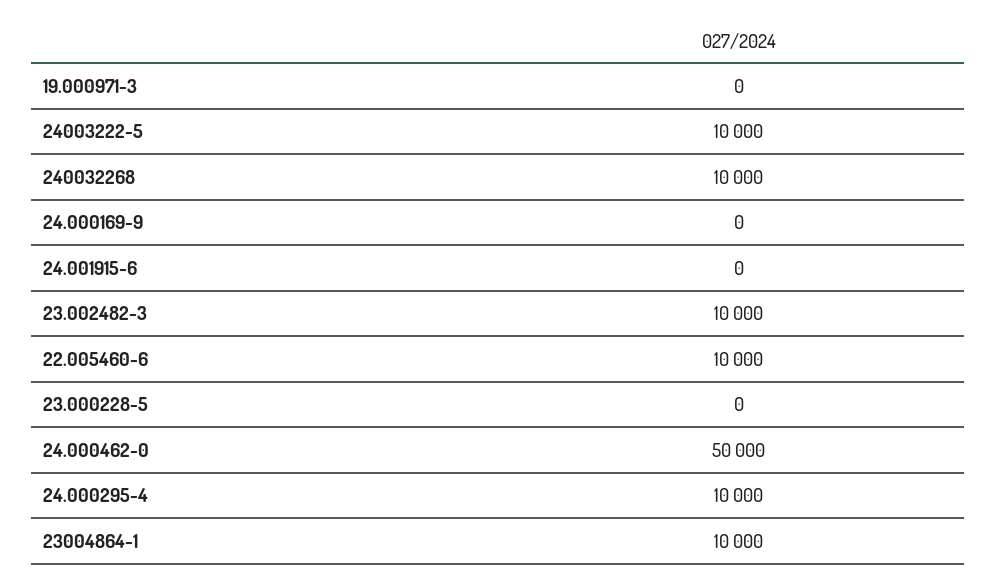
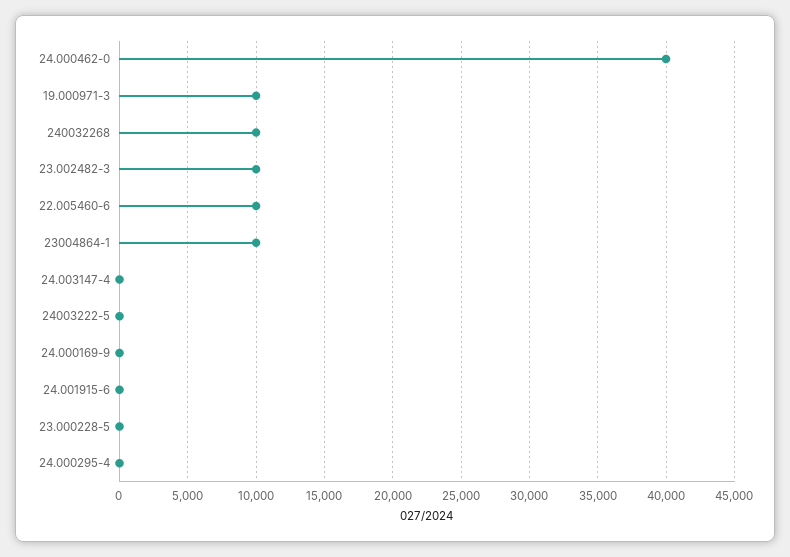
19.000971-3: 0 -> 10000
24003222-5: 10000 -> 0
24.000462-0: 50000 -> 40000
24.000295-4: 10000 -> 0
24.003147-4: none -> 0

